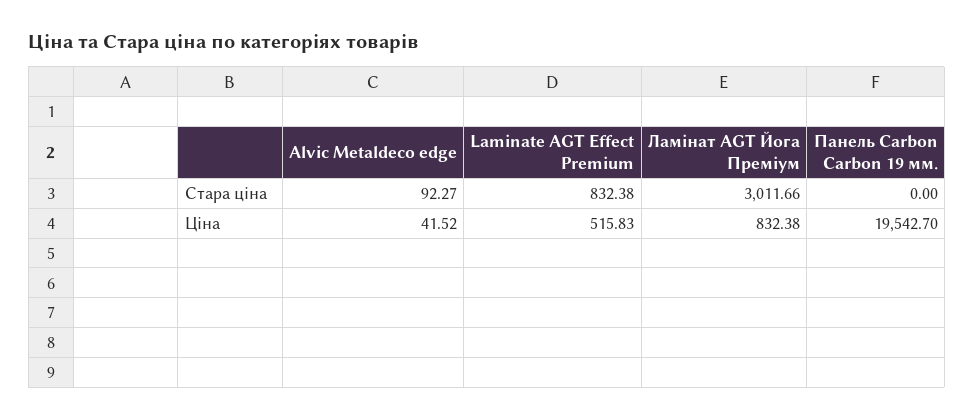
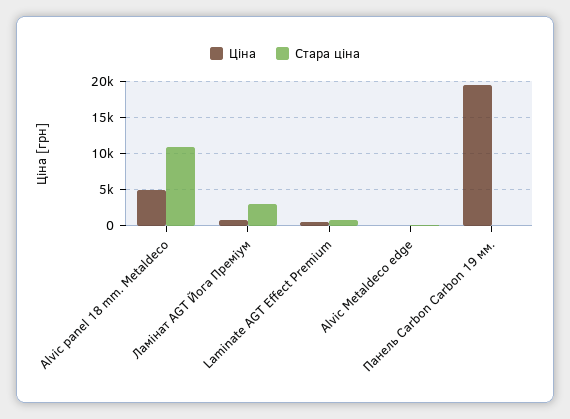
Ціна, Alvic panel 18 mm. Metaldeco: none -> 5000
Стара ціна, Alvic panel 18 mm. Metaldeco: none -> 11000

